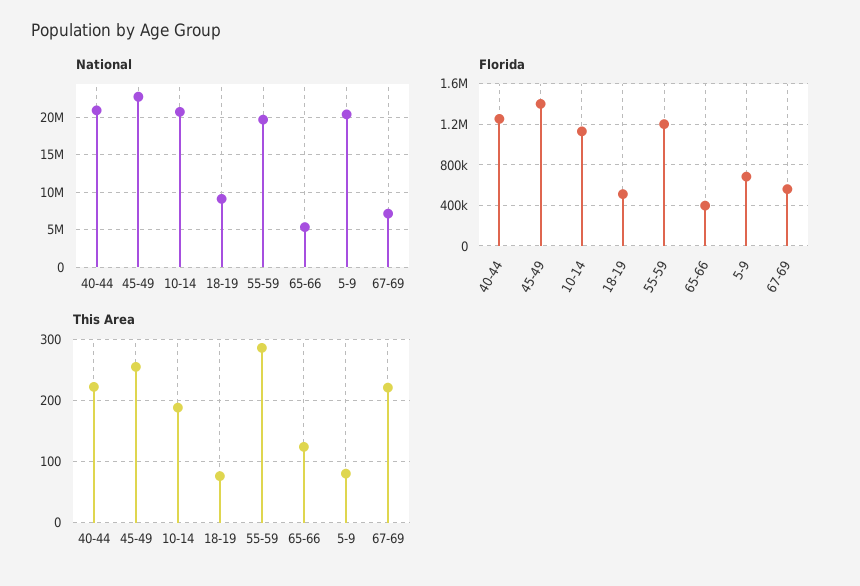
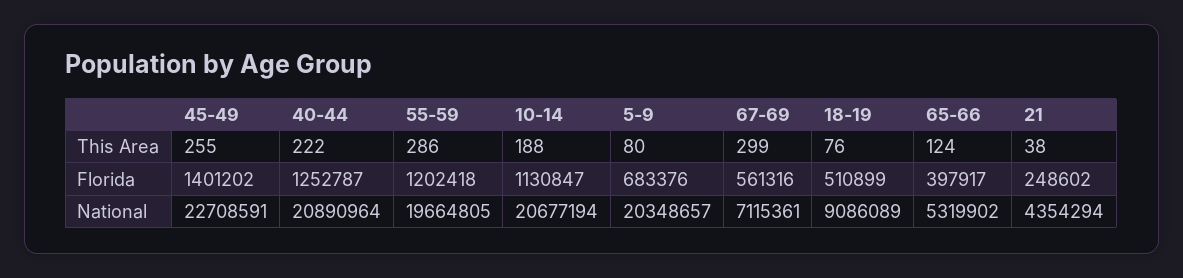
This Area, 67-69: 220 -> 299
This Area, 21: none -> 38
Florida, 21: none -> 248602
National, 21: none -> 4354294

